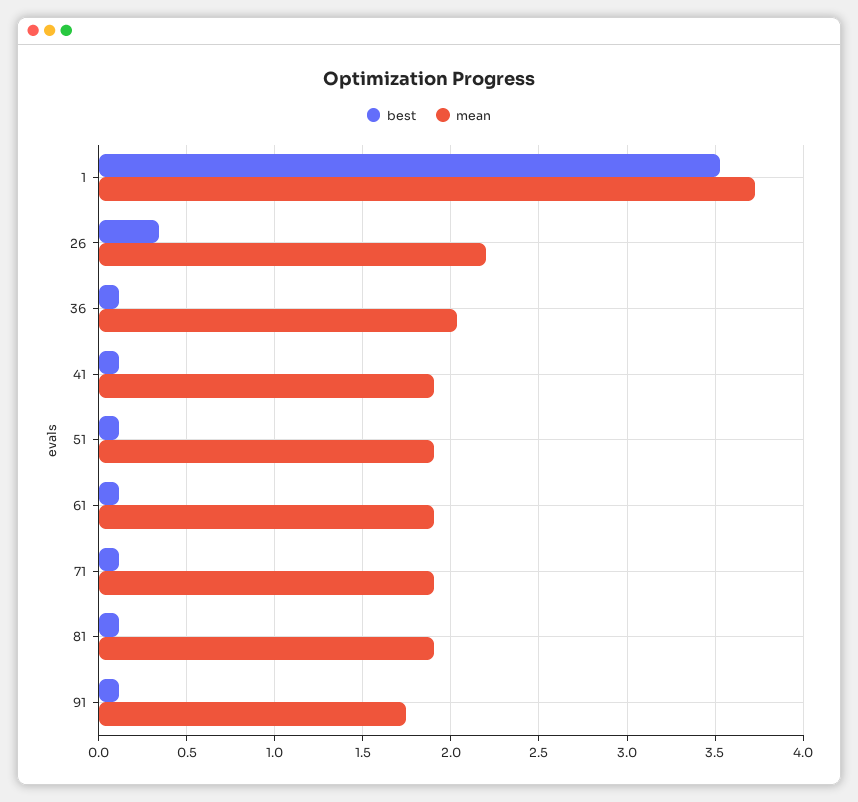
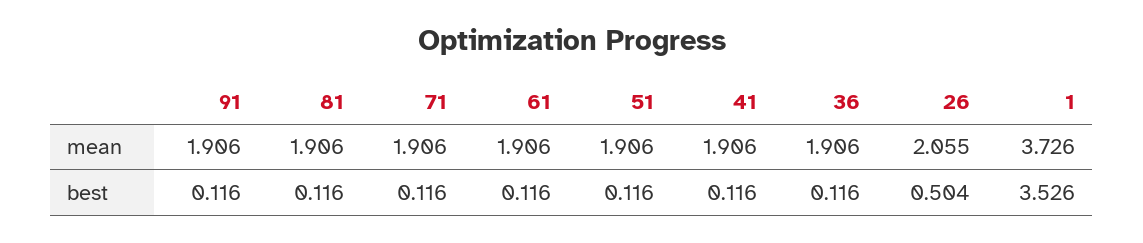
best, 26: 0.35 -> 0.504
mean, 26: 2.2 -> 2.055
mean, 36: 2.05 -> 1.906
mean, 91: 1.75 -> 1.906

